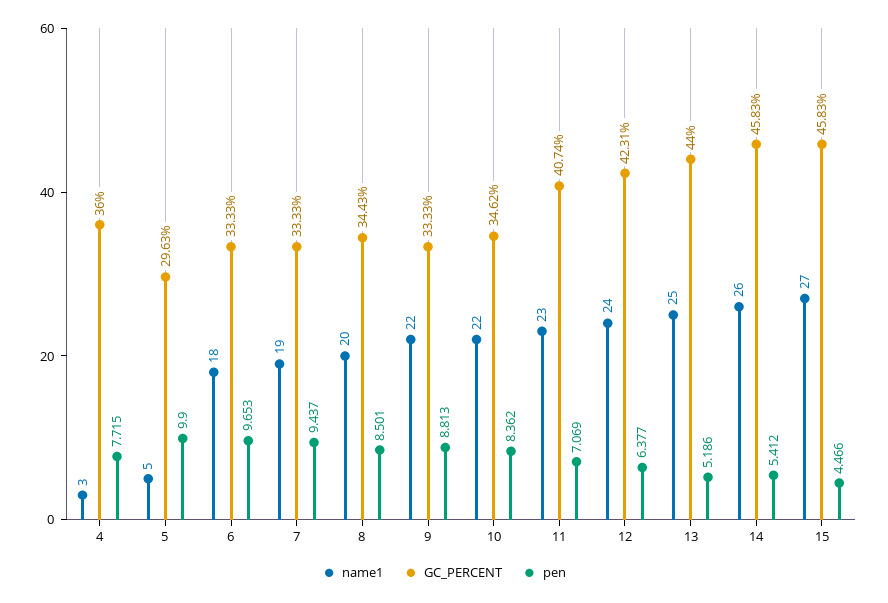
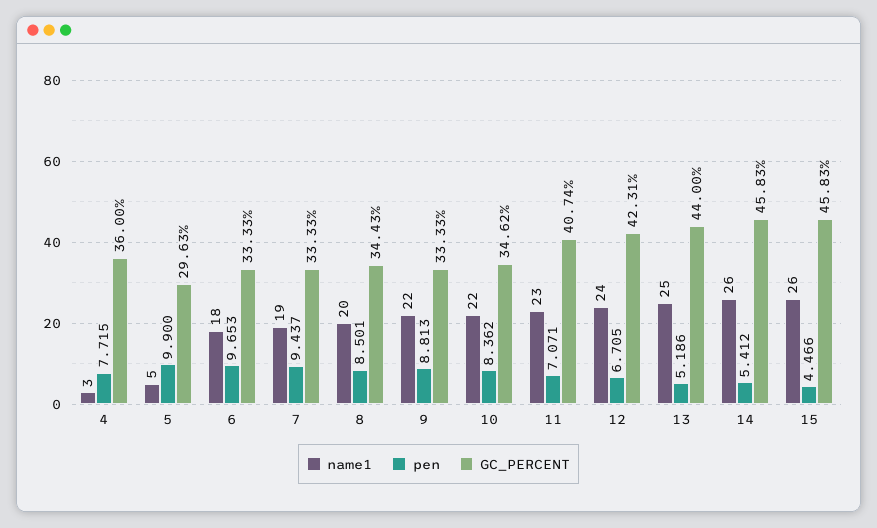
pen, 11: 7.069 -> 7.071
pen, 12: 6.377 -> 6.705
name1, 15: 27 -> 26

